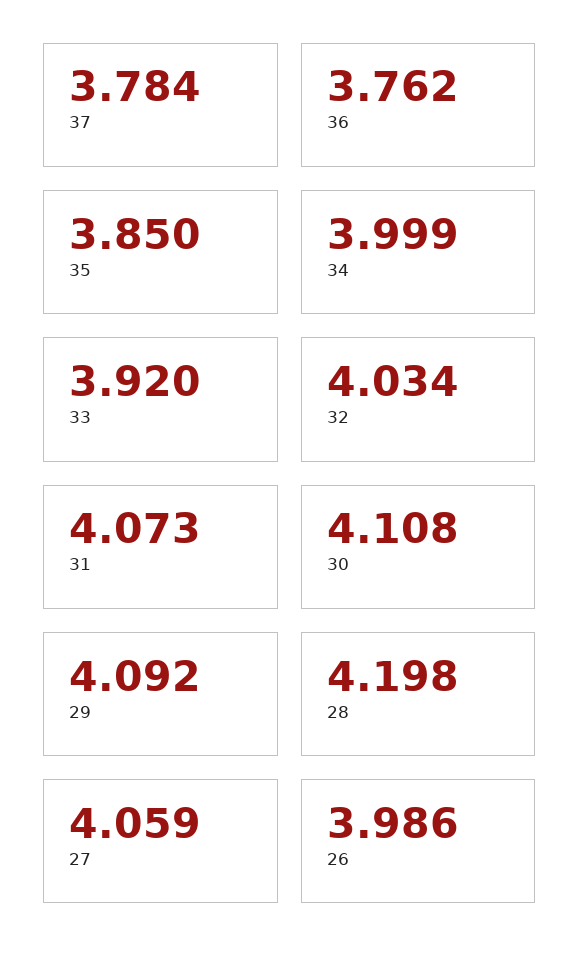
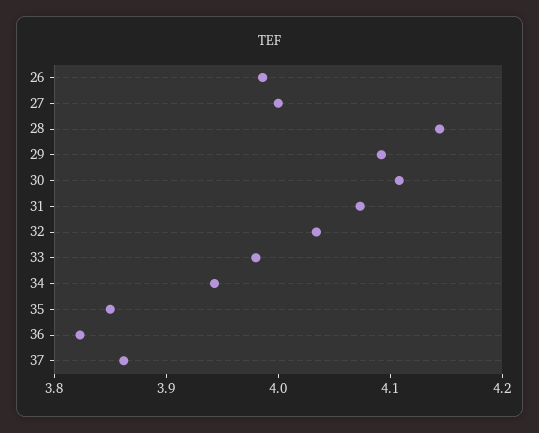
37: 3.784 -> 3.86
36: 3.762 -> 3.82
34: 3.999 -> 3.94
33: 3.92 -> 3.98
28: 4.198 -> 4.14
27: 4.059 -> 4

